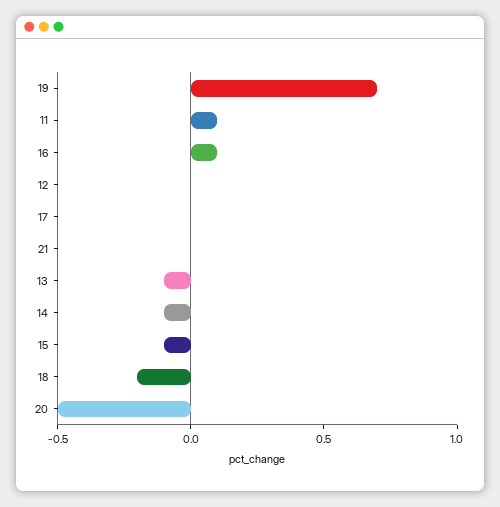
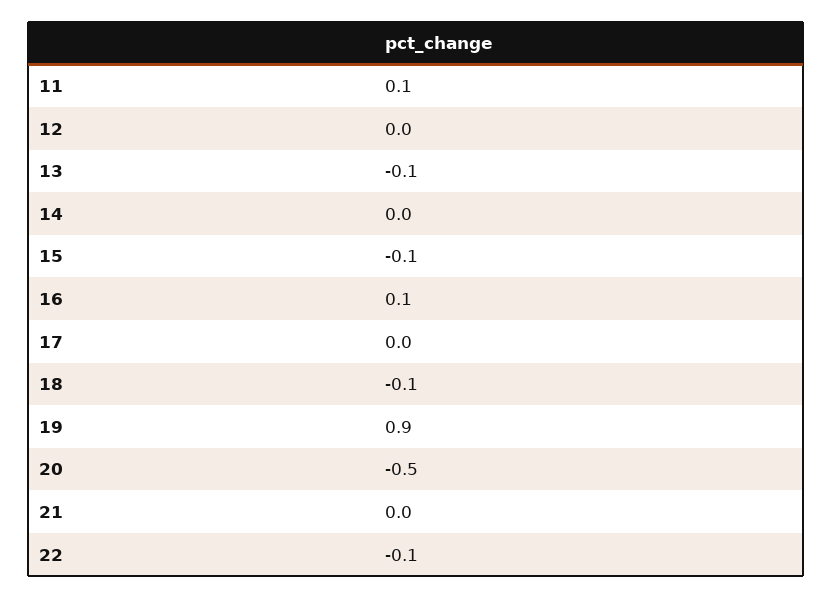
19: 0.7 -> 0.9
14: -0.1 -> 0
18: -0.2 -> -0.1
22: none -> -0.1

